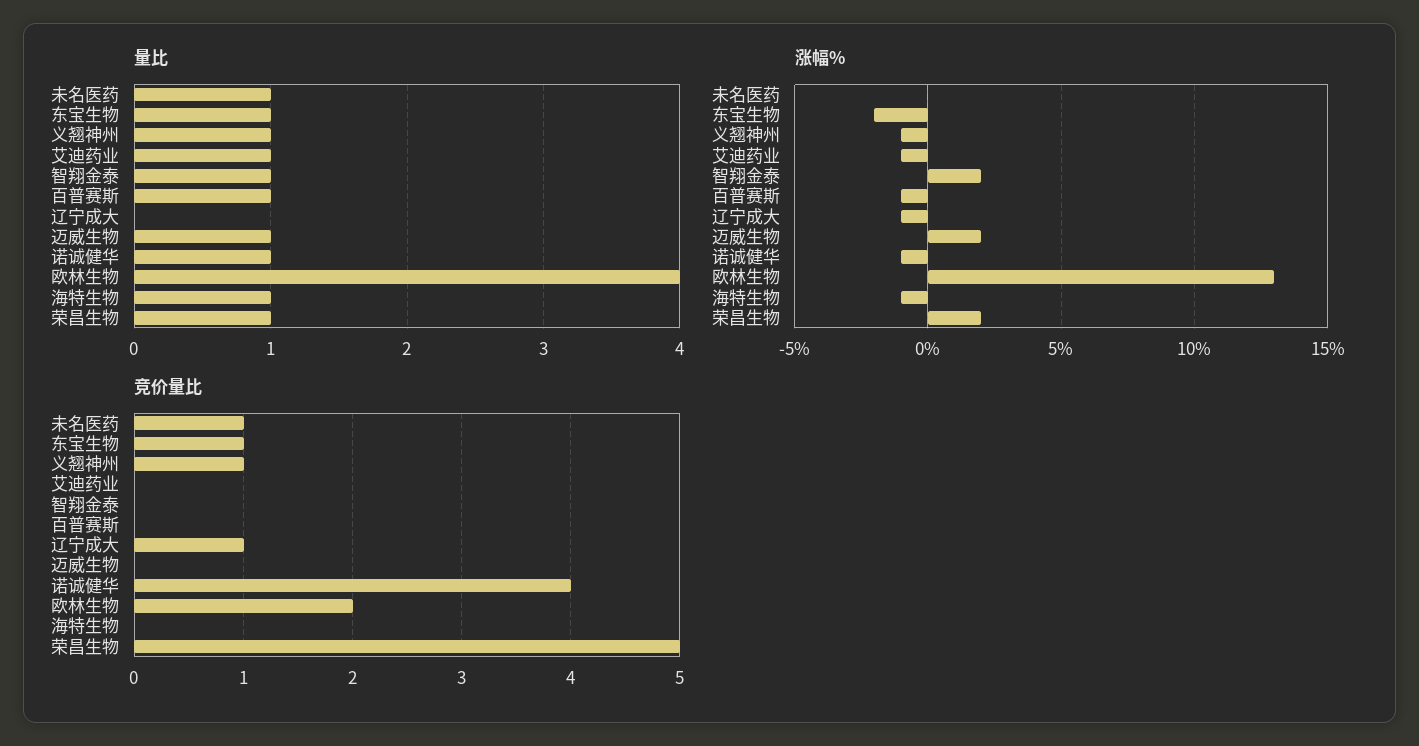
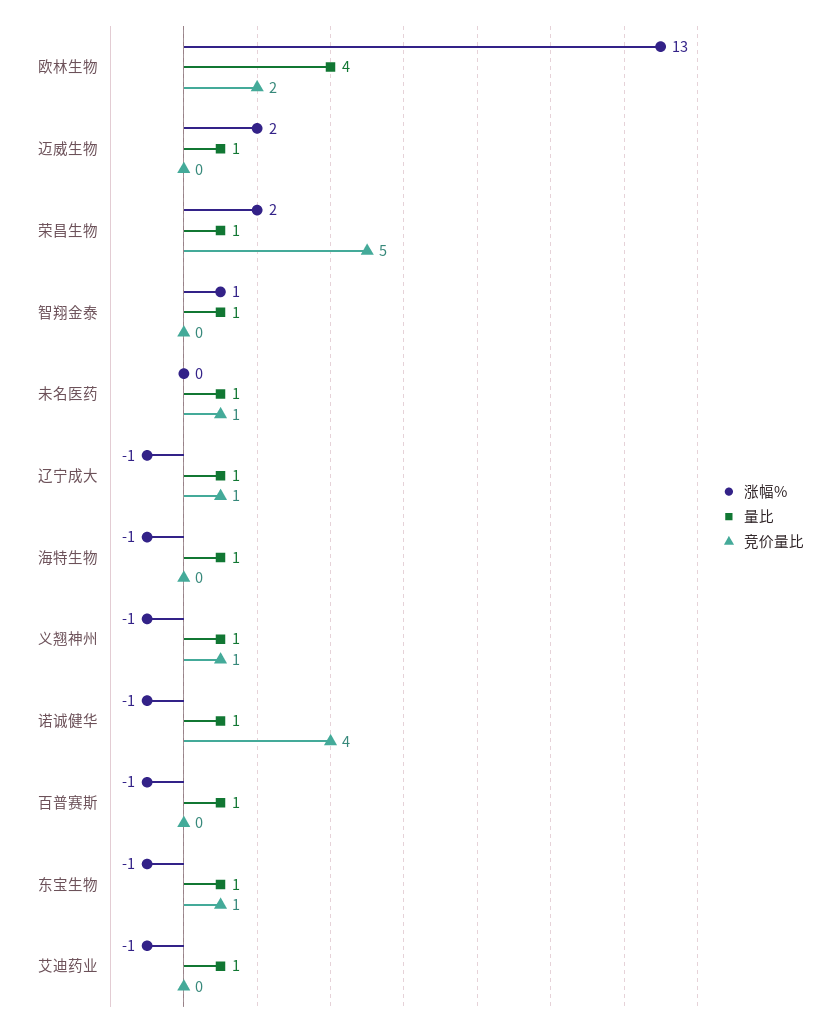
量比, 辽宁成大: 0 -> 1
涨幅%, 东宝生物: -2 -> -1
涨幅%, 智翔金泰: 2 -> 1

